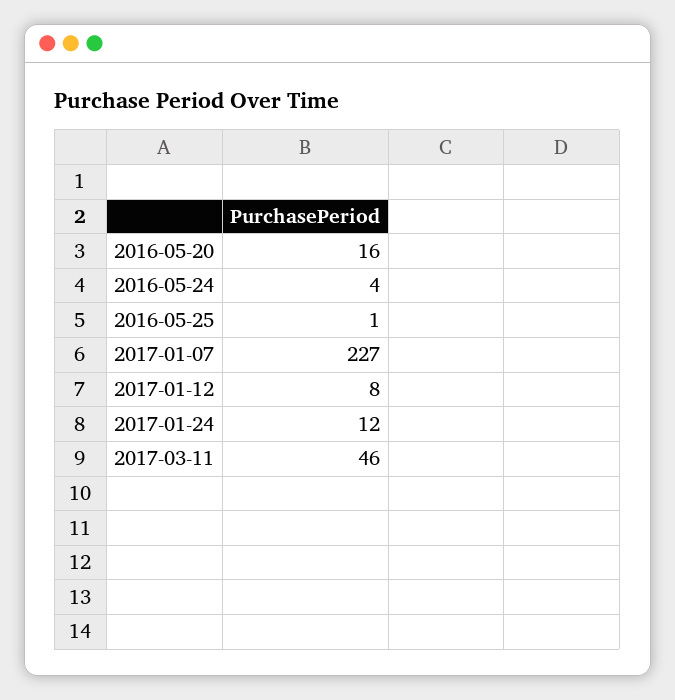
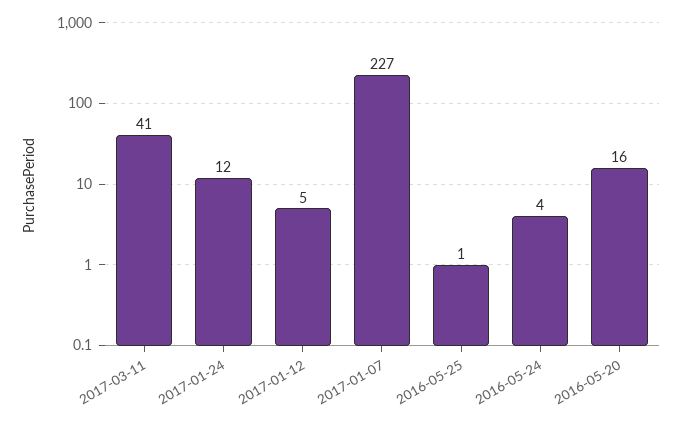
2017-01-12: 8 -> 5
2017-03-11: 46 -> 41

